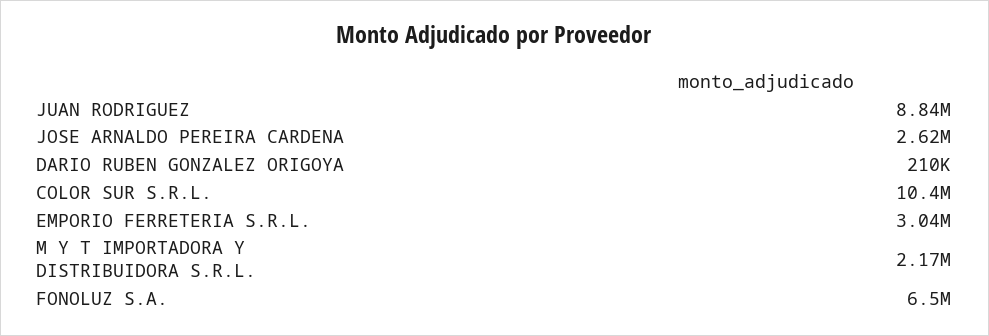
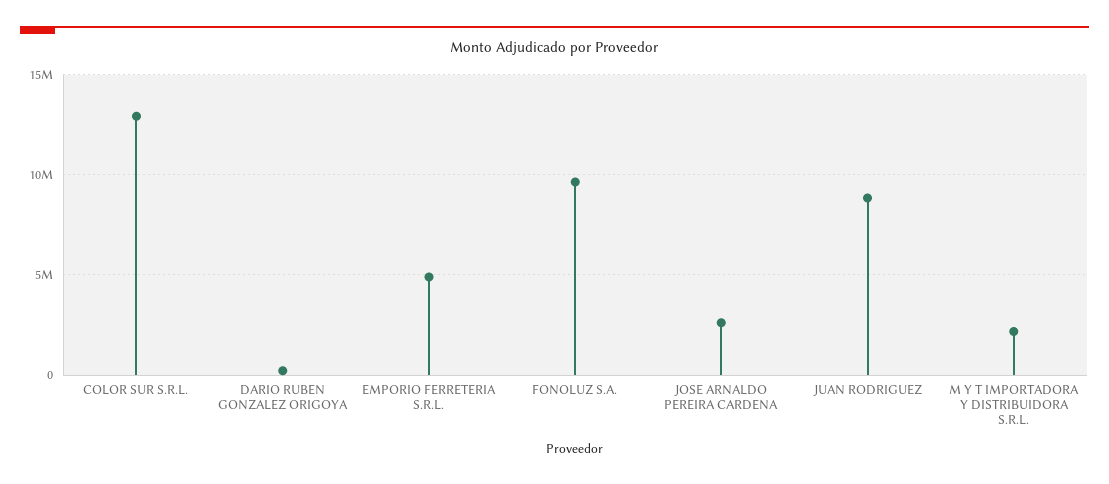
COLOR SUR S.R.L.: 10400000 -> 13000000
EMPORIO FERRETERIA S.R.L.: 3040000 -> 5000000
FONOLUZ S.A.: 6500000 -> 9500000

